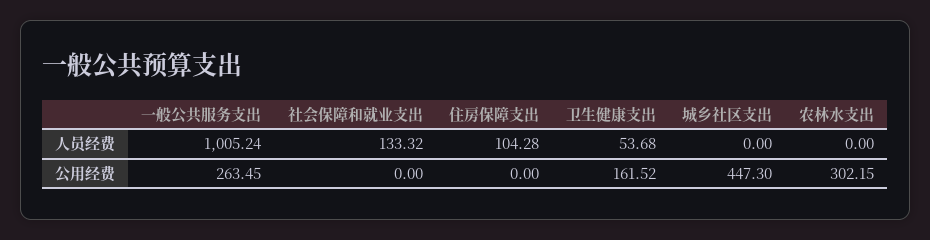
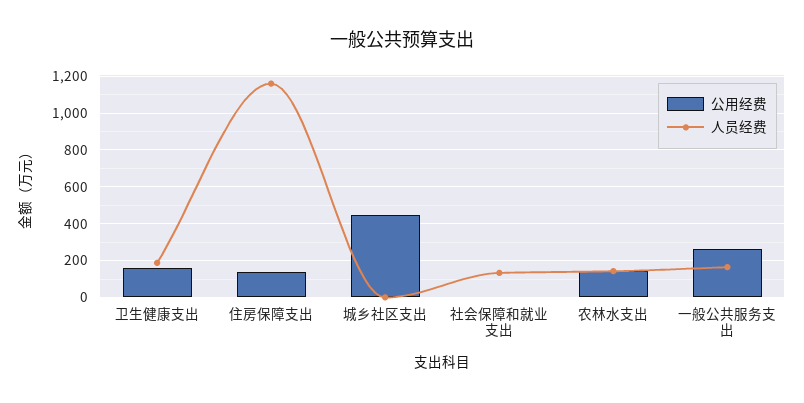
人员经费, 一般公共服务支出: 1005.24 -> 150
人员经费, 住房保障支出: 104.28 -> 1150
人员经费, 卫生健康支出: 53.68 -> 200
人员经费, 农林水支出: 0 -> 150
公用经费, 住房保障支出: 0 -> 150
公用经费, 农林水支出: 302.15 -> 150

